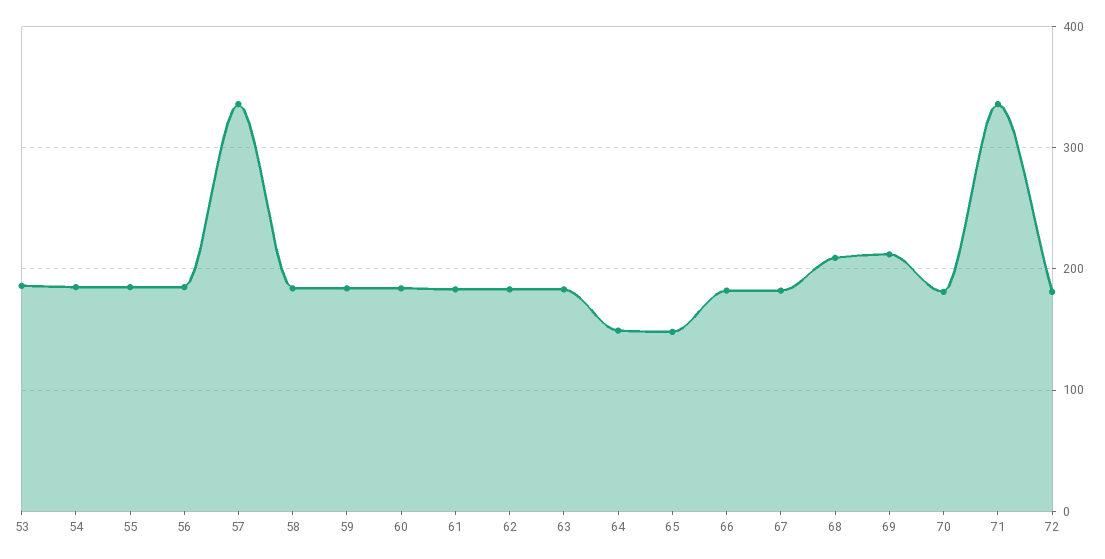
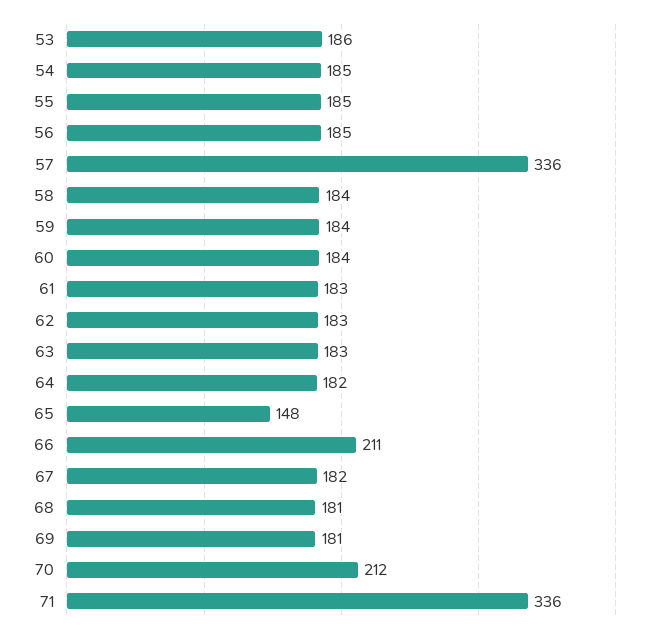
64: 150 -> 182
66: 180 -> 211
68: 210 -> 181
69: 210 -> 181
70: 180 -> 212
72: 180 -> none

